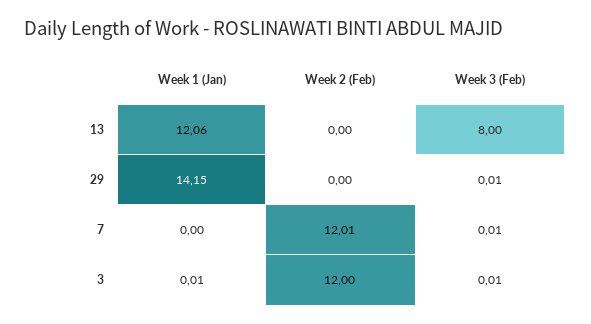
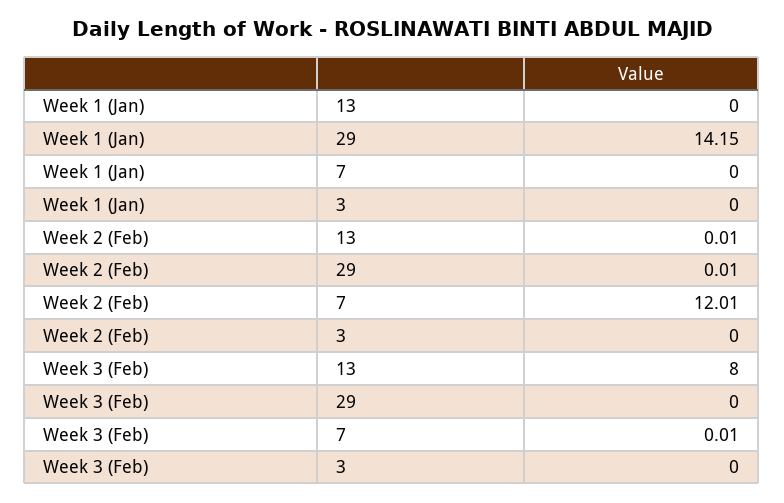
Week 1 (Jan), 13: 12.06 -> 0
Week 2 (Feb), 13: 0 -> 0.01
Week 2 (Feb), 29: 0 -> 0.01
Week 3 (Feb), 29: 0.01 -> 0
Week 1 (Jan), 3: 0.01 -> 0
Week 2 (Feb), 3: 12 -> 0
Week 3 (Feb), 3: 0.01 -> 0

